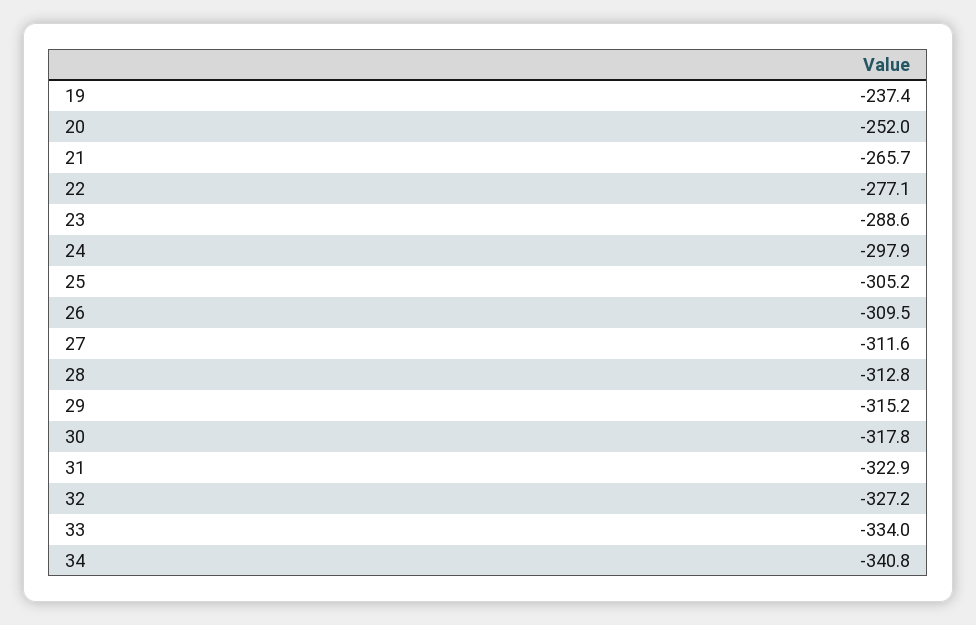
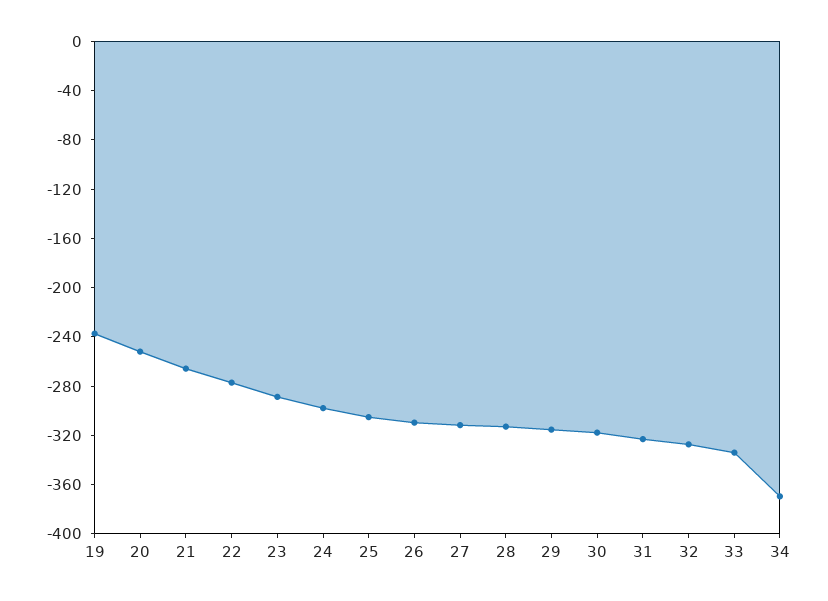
34: -340.8 -> -370

